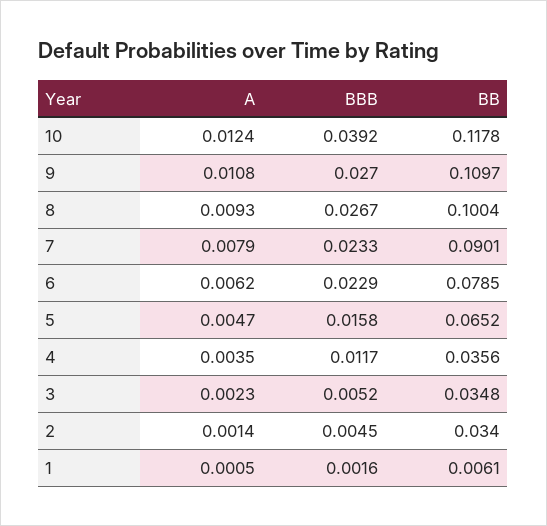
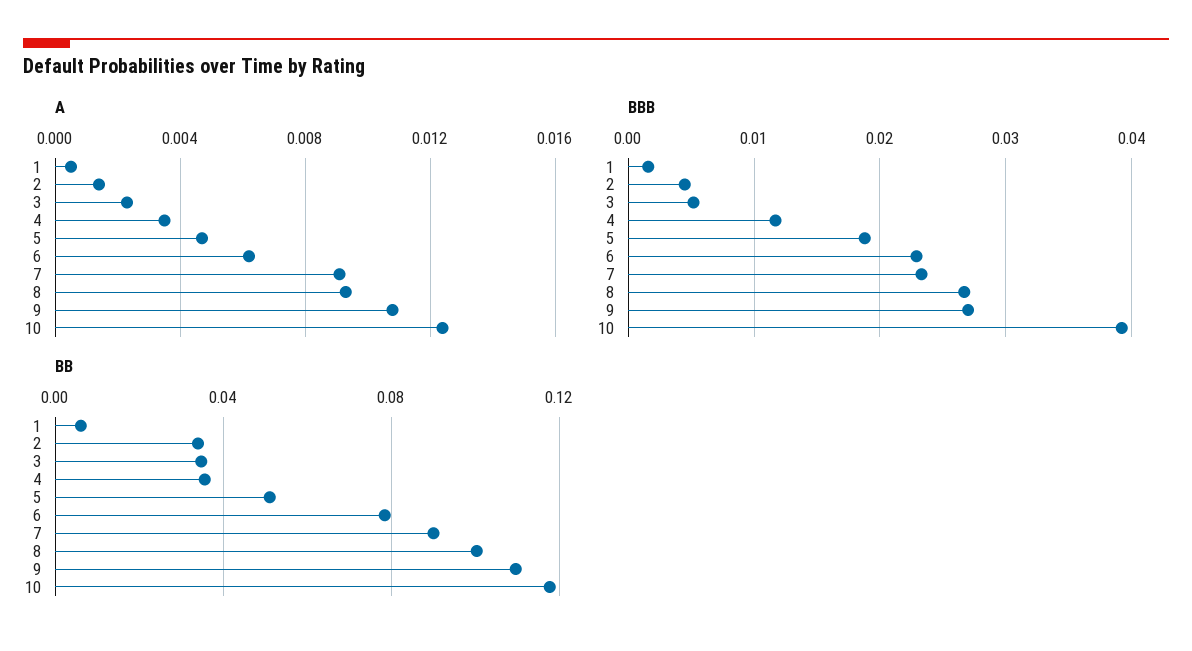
A, 7: 0.0079 -> 0.009
BBB, 5: 0.0158 -> 0.019
BB, 5: 0.0652 -> 0.05

